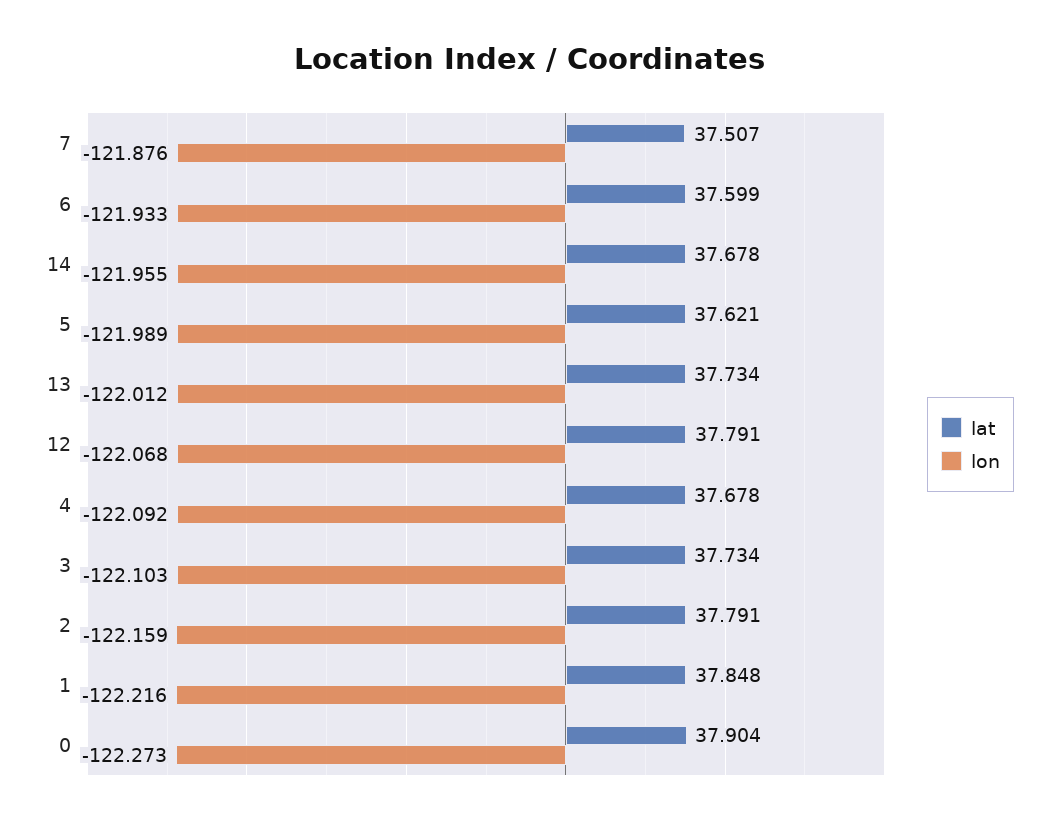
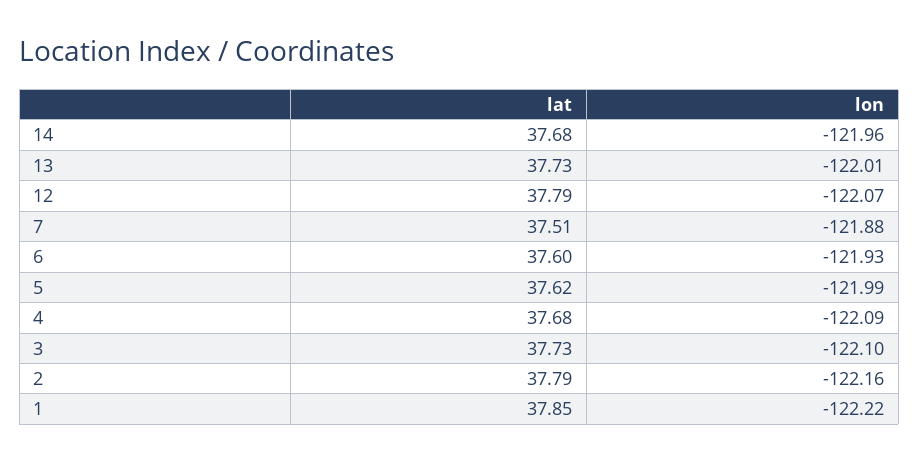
lat, 0: 37.904 -> none
lon, 0: -122.273 -> none

